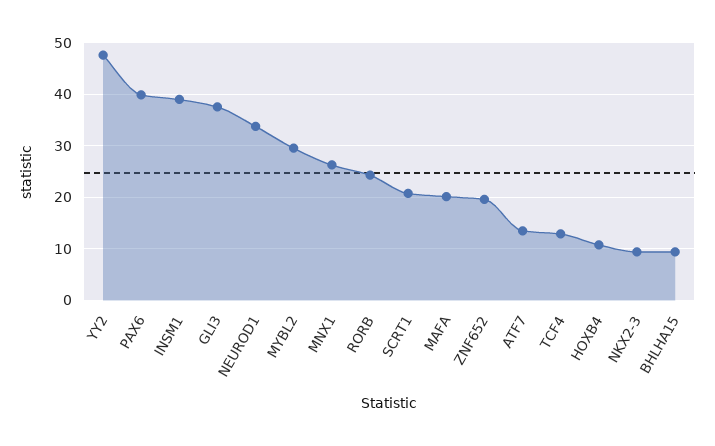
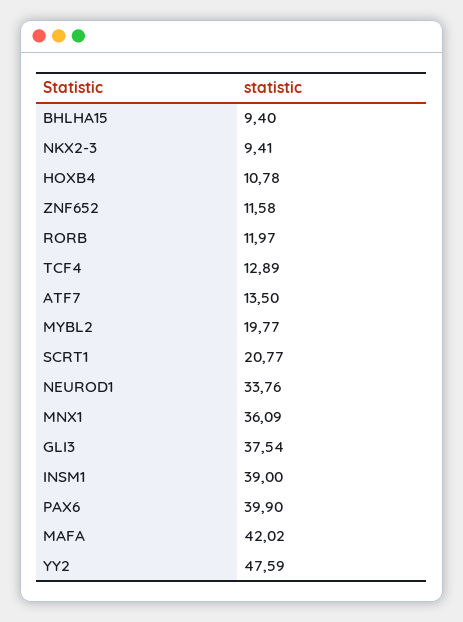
MYBL2: 30 -> 19.77
MNX1: 26 -> 36.09
RORB: 24 -> 11.97
MAFA: 20 -> 42.02
ZNF652: 20 -> 11.58

